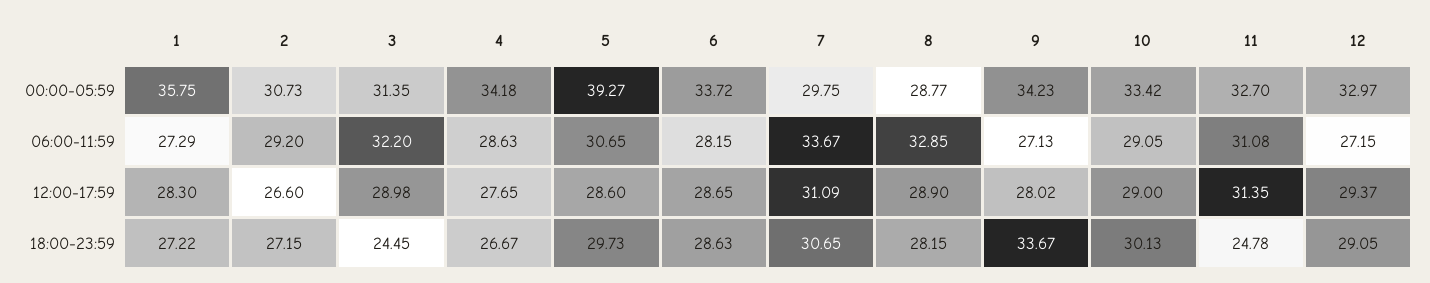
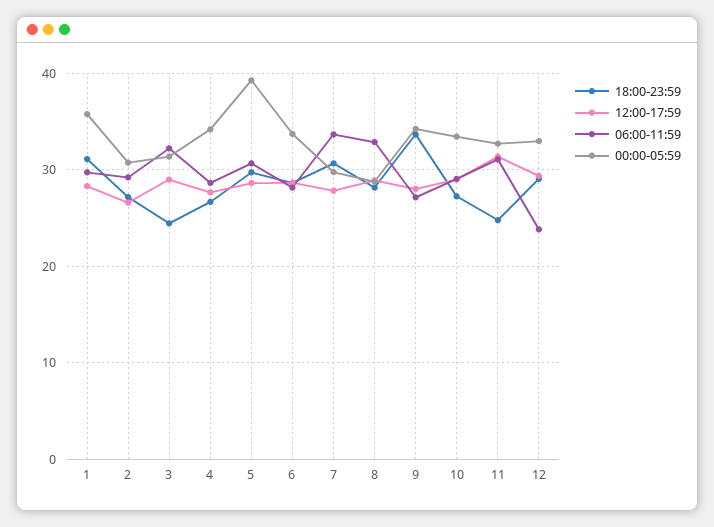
06:00-11:59, 1: 27.29 -> 30
06:00-11:59, 12: 27.15 -> 24
12:00-17:59, 7: 31.09 -> 28
18:00-23:59, 1: 27.22 -> 31
18:00-23:59, 10: 30.13 -> 27

